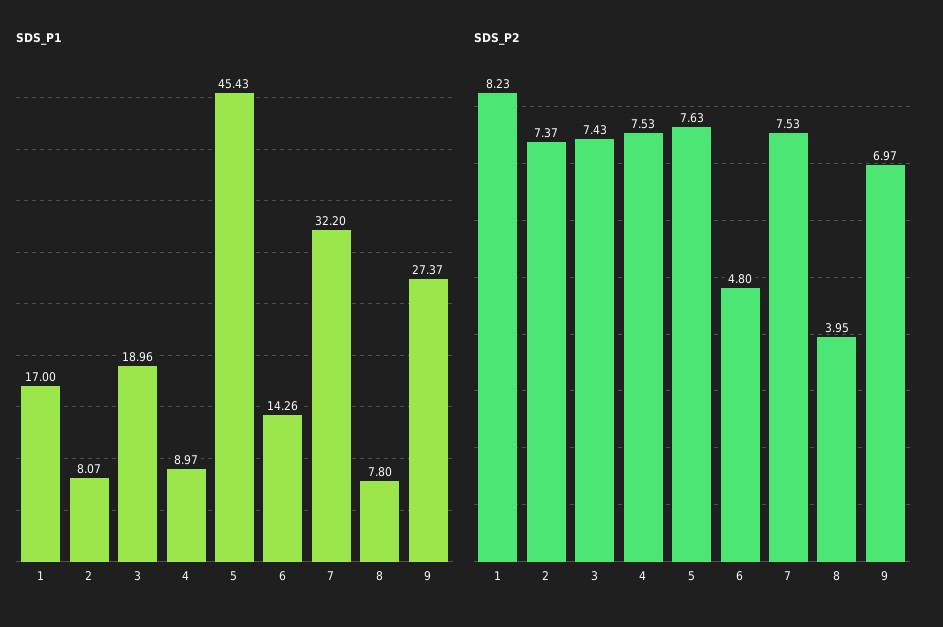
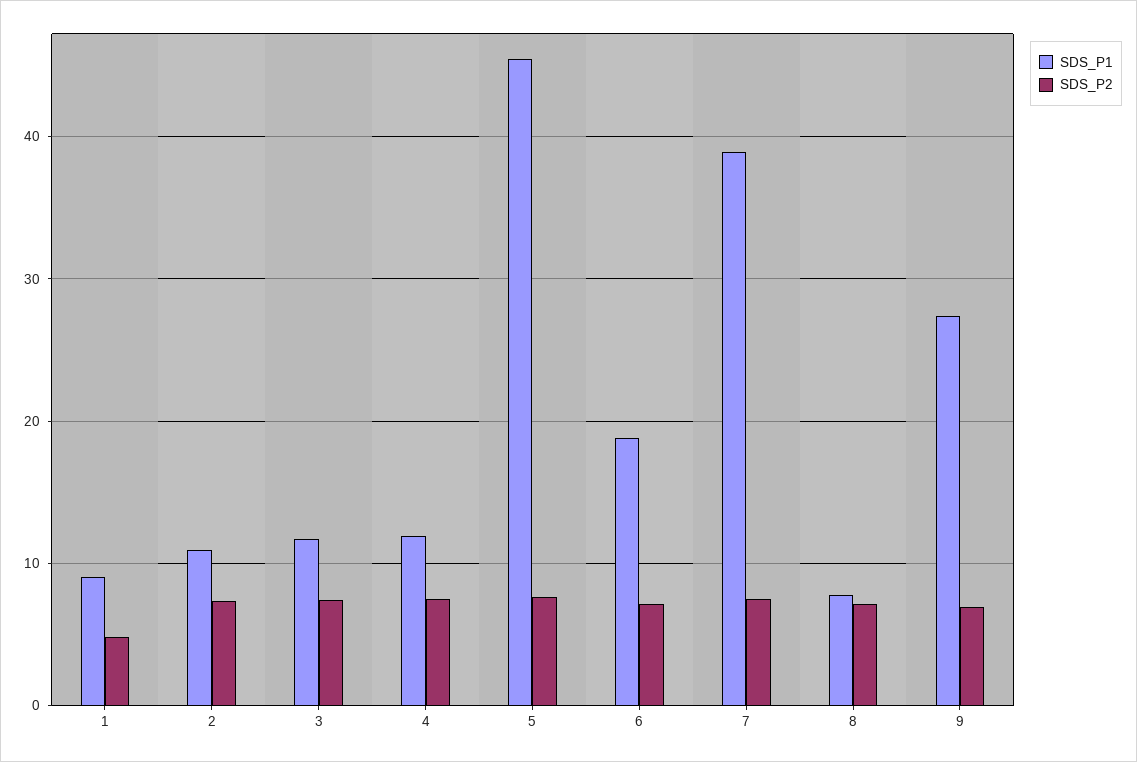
SDS_P1, 1: 17 -> 9
SDS_P1, 2: 8.07 -> 11
SDS_P1, 3: 18.96 -> 12
SDS_P1, 4: 8.97 -> 12
SDS_P1, 6: 14.26 -> 19
SDS_P1, 7: 32.2 -> 39
SDS_P2, 1: 8.23 -> 5
SDS_P2, 6: 4.8 -> 7
SDS_P2, 8: 3.95 -> 7

